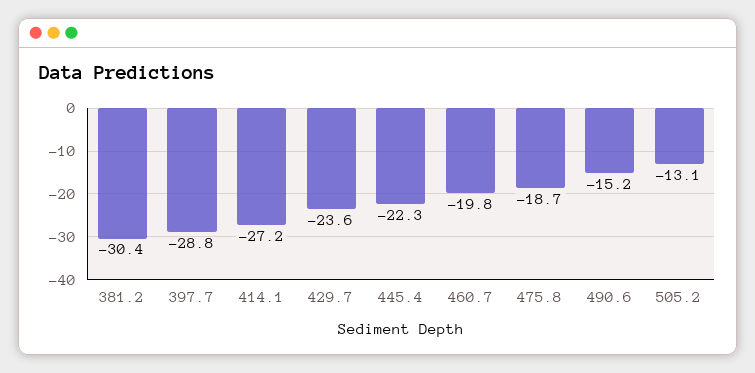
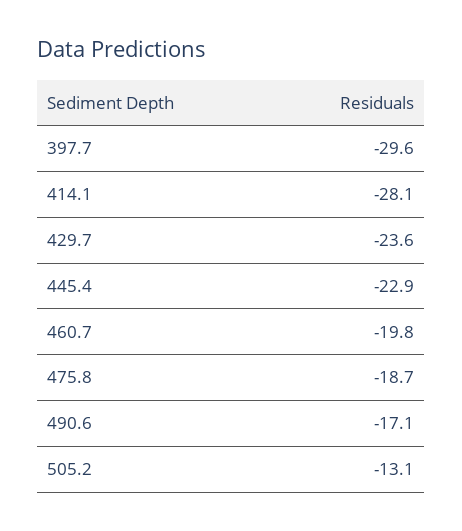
381.2: -30.4 -> none
397.7: -28.8 -> -29.6
414.1: -27.2 -> -28.1
445.4: -22.3 -> -22.9
490.6: -15.2 -> -17.1

